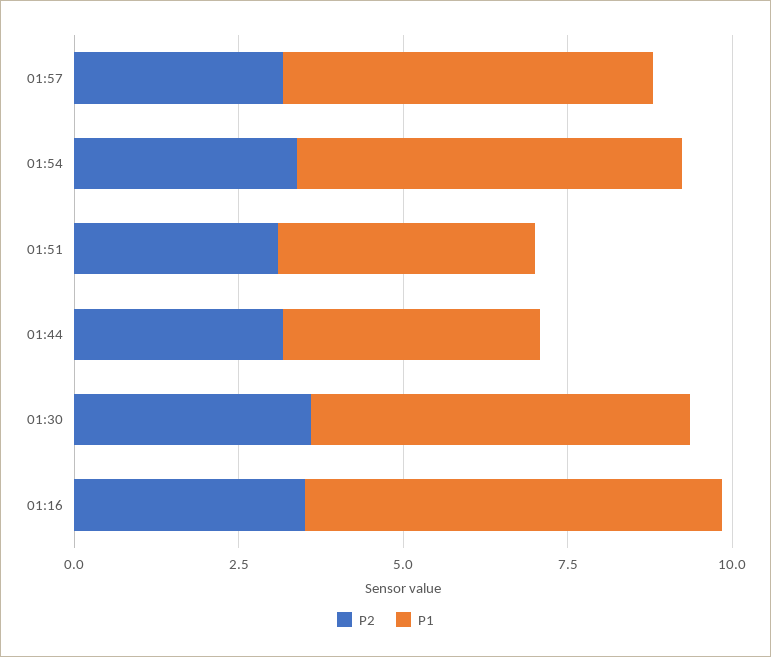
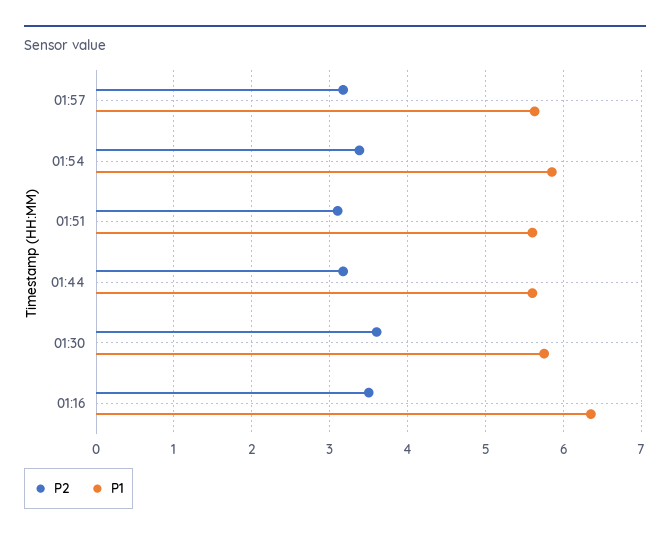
P1, 01:51: 4 -> 5.6
P1, 01:44: 4 -> 5.6

